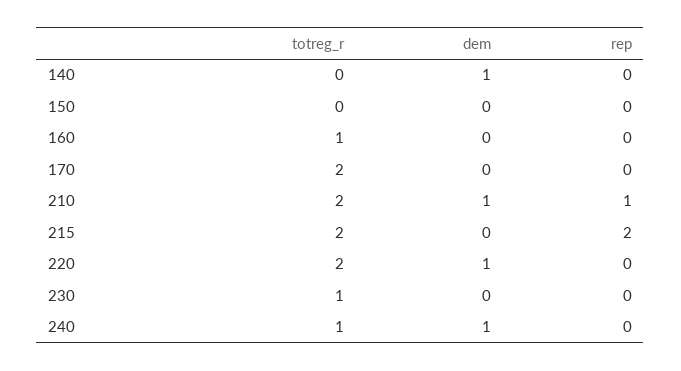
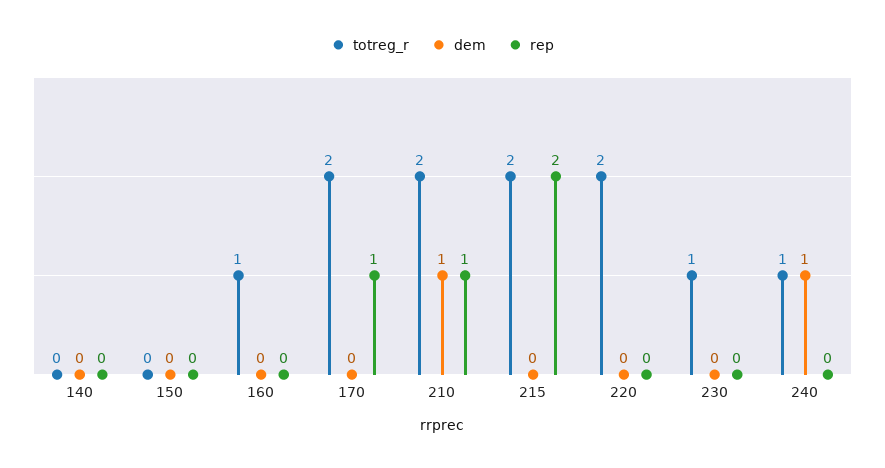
dem, 140: 1 -> 0
rep, 170: 0 -> 1
dem, 220: 1 -> 0

